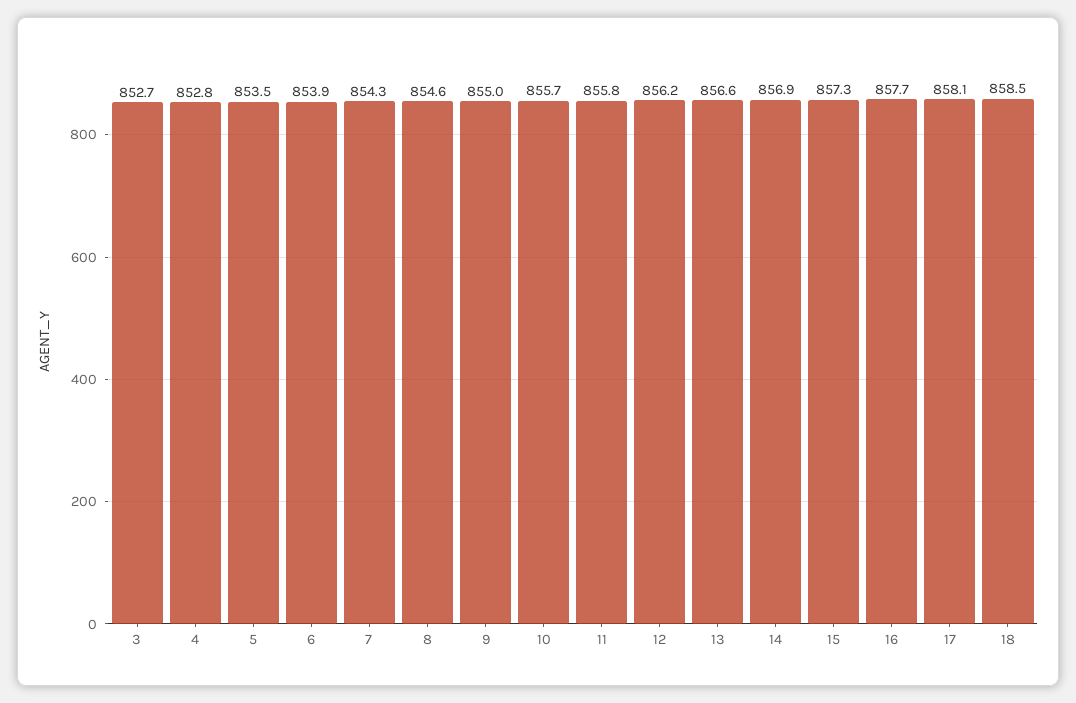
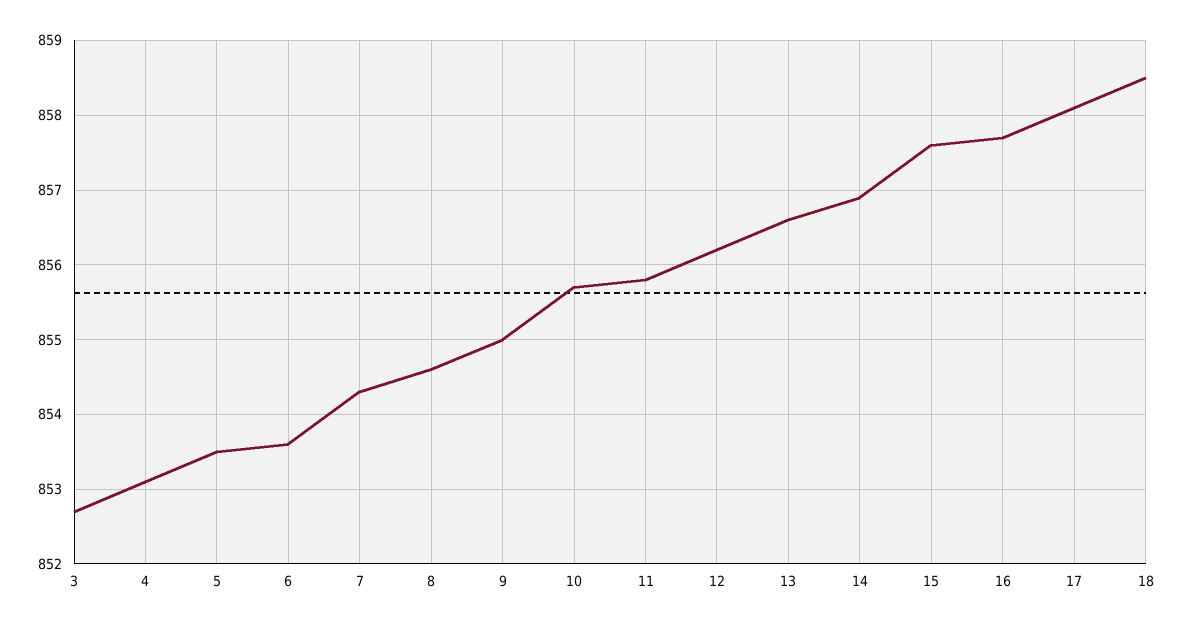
4: 852.8 -> 853.1
6: 853.9 -> 853.6
15: 857.3 -> 857.6

